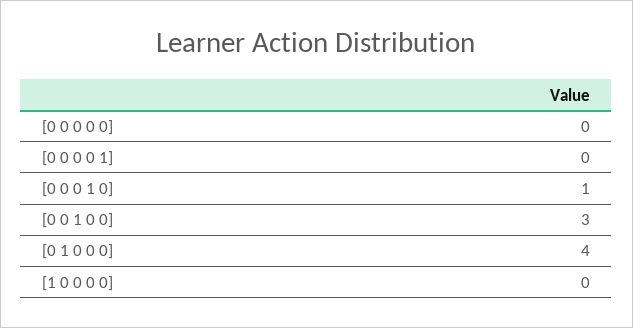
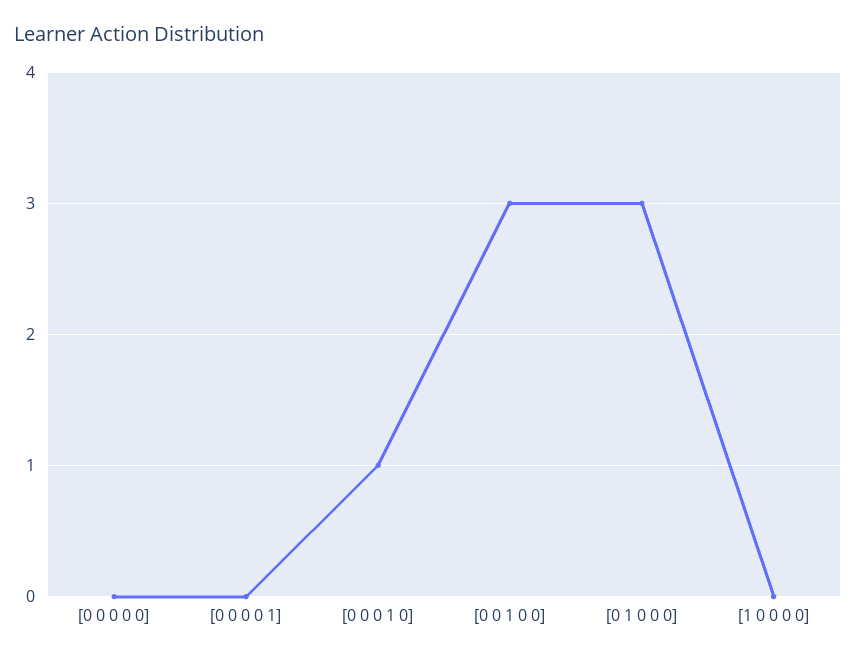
[0 1 0 0 0]: 4 -> 3

